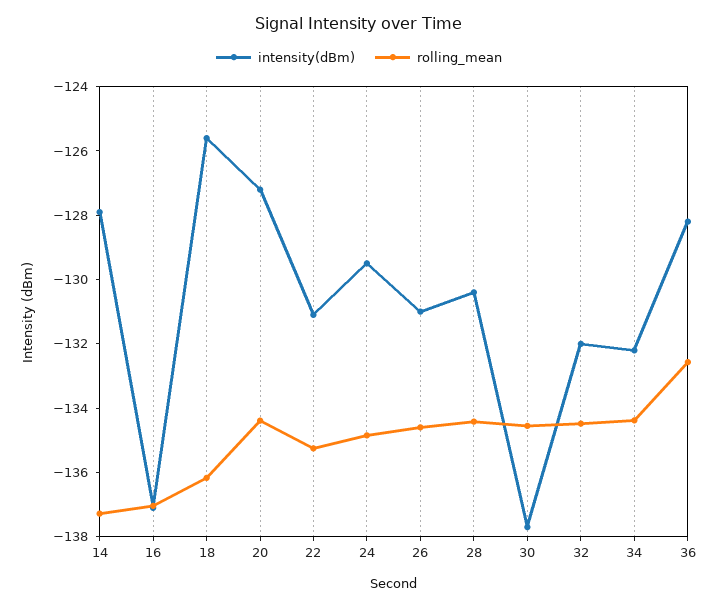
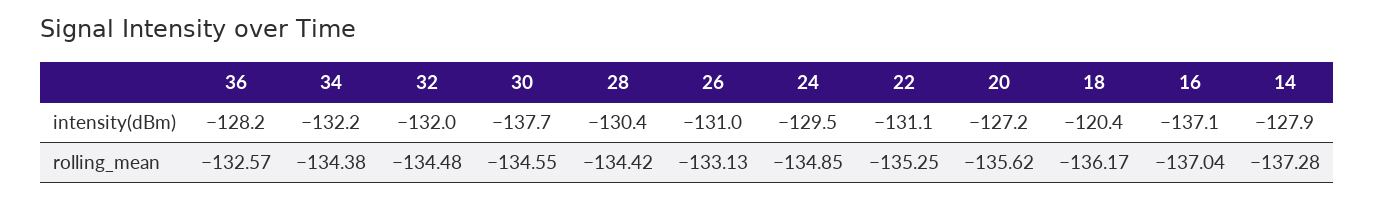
intensity(dBm), 18: -125.5 -> -120.4
rolling_mean, 20: -134.5 -> -135.62
rolling_mean, 26: -134.5 -> -133.13

